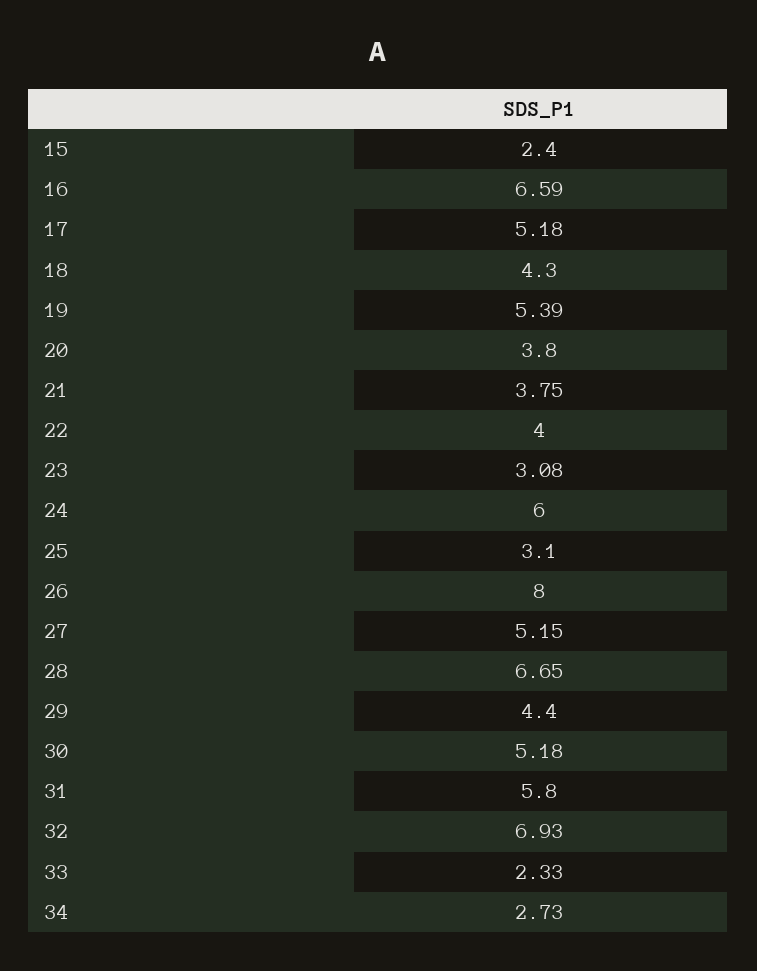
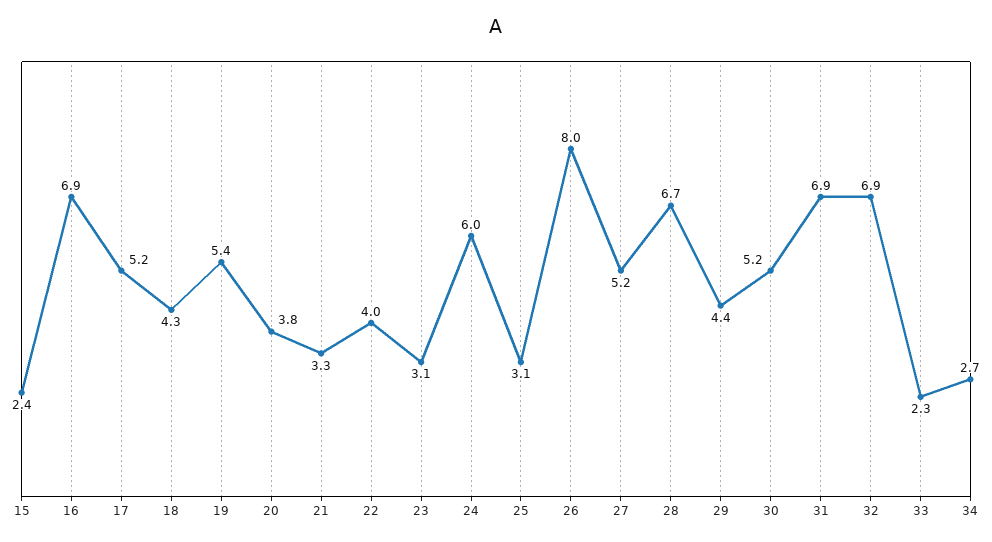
16: 6.59 -> 6.9
21: 3.75 -> 3.3
31: 5.8 -> 6.9

